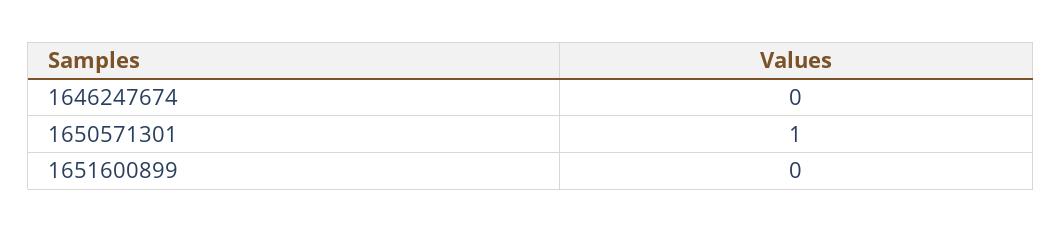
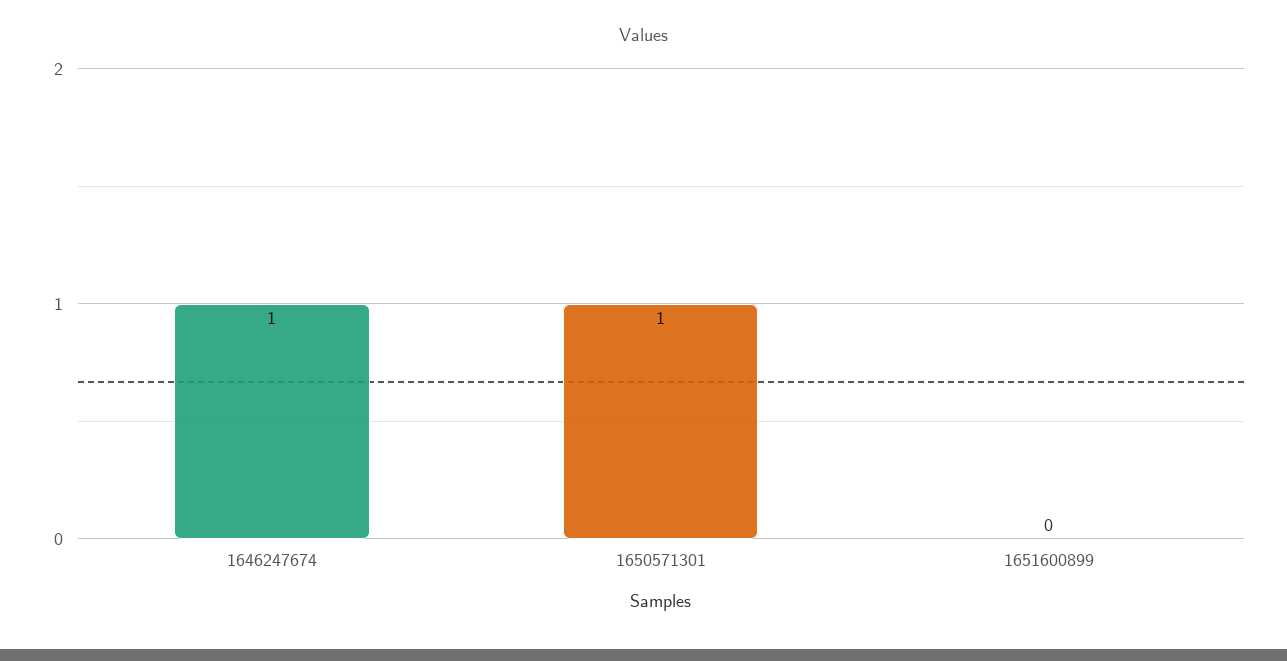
1646247674: 0 -> 1

